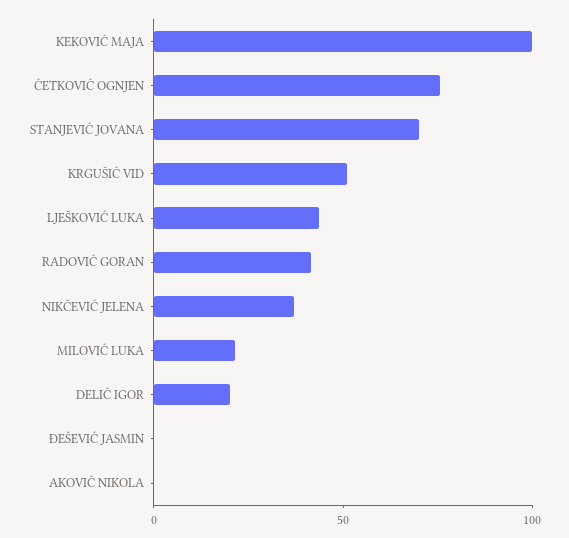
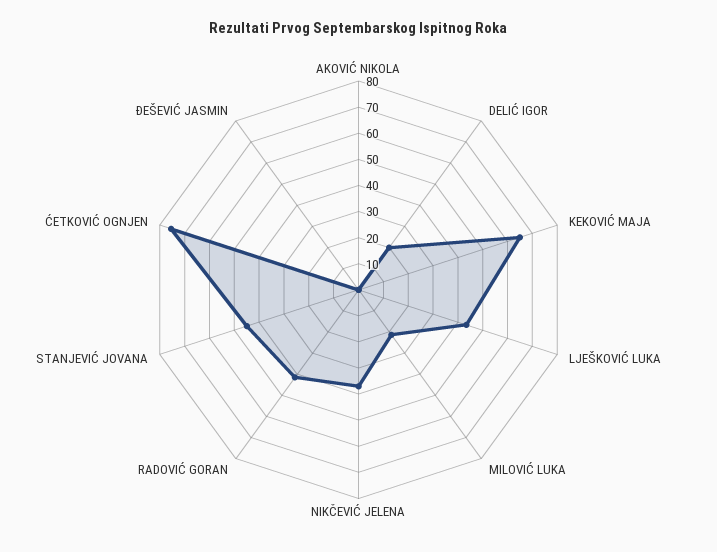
KEKOVIĆ MAJA: 100 -> 65
STANJEVIĆ JOVANA: 70 -> 45
KRGUŠIĆ VID: 50 -> none

